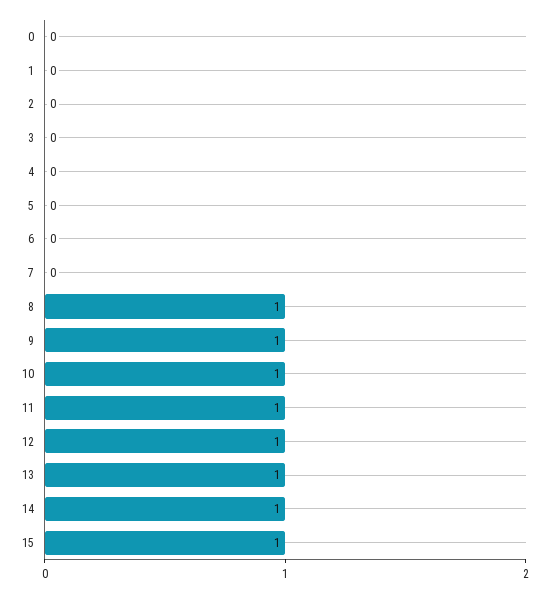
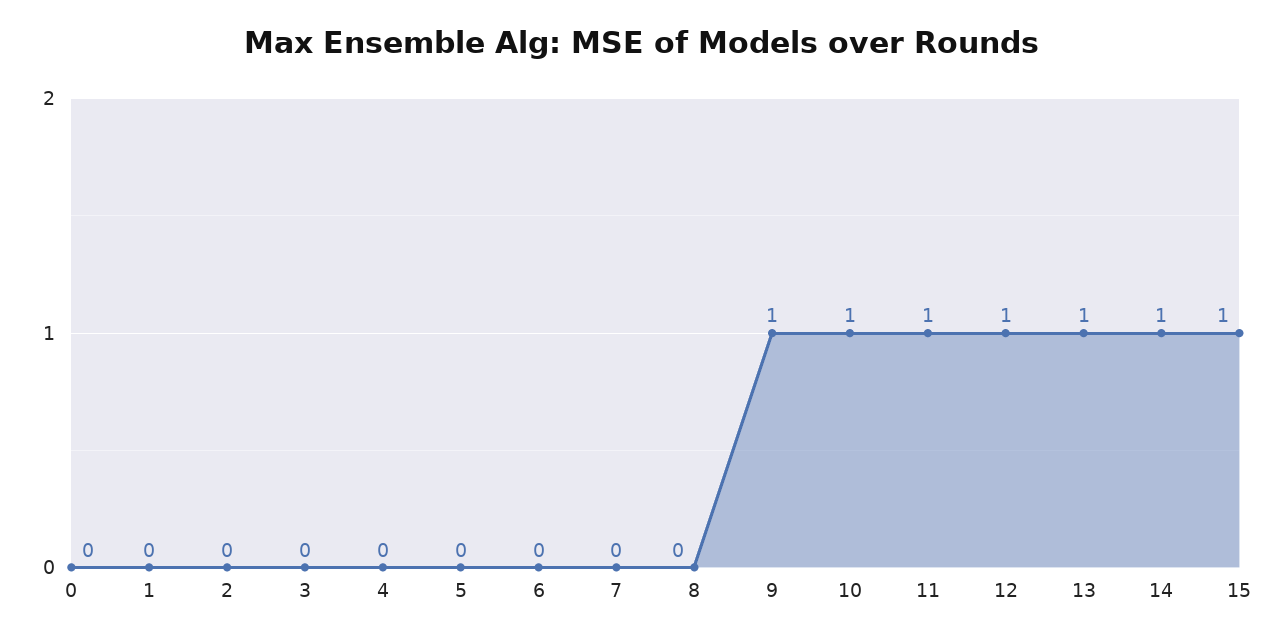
8: 1 -> 0

